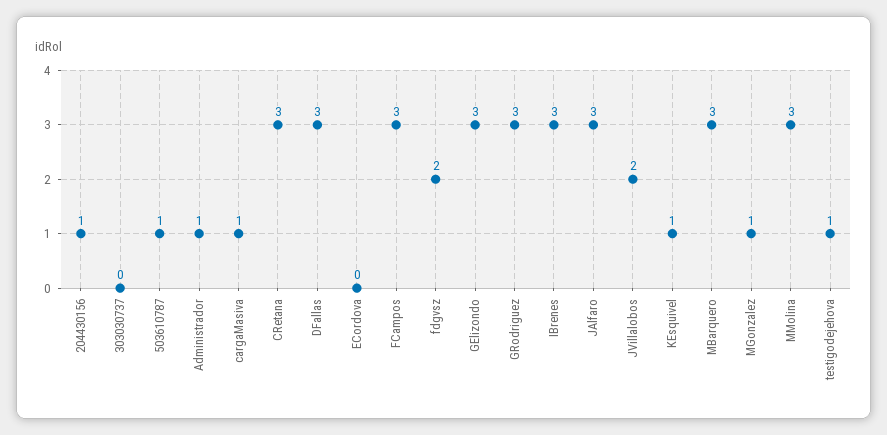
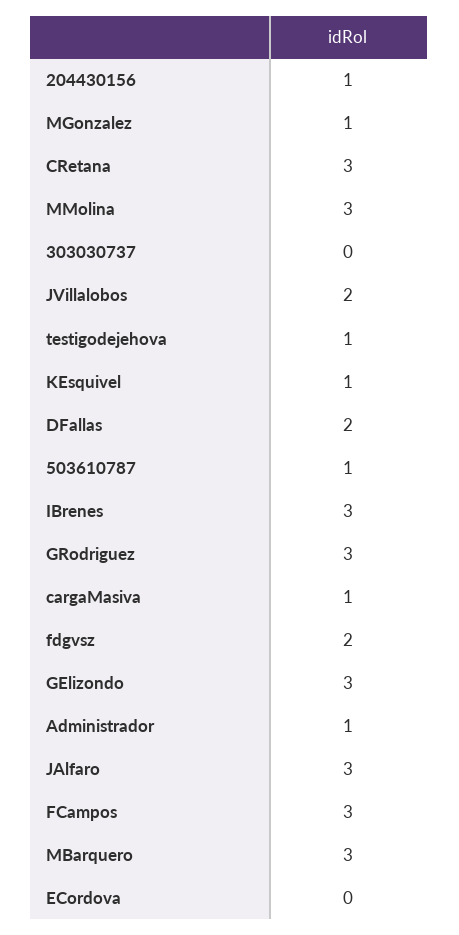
DFallas: 3 -> 2

